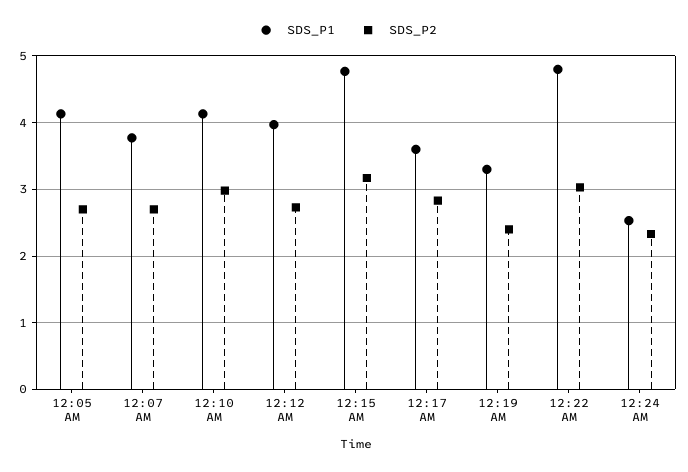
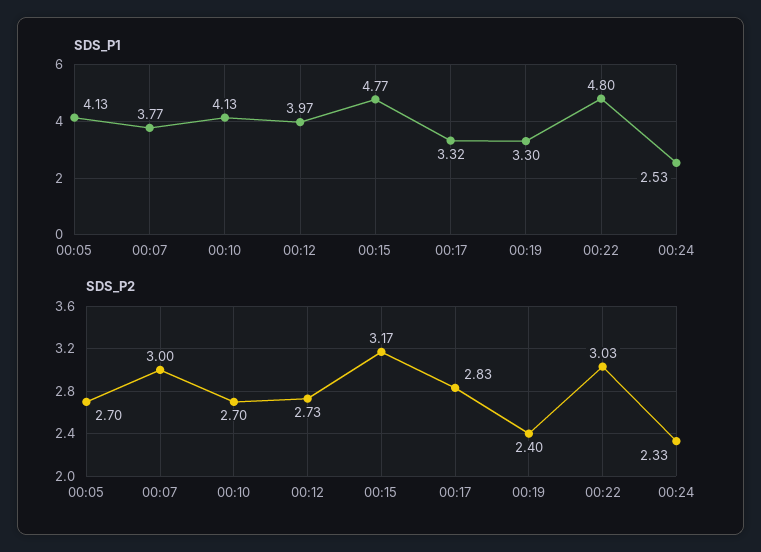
SDS_P2, 12:07 AM: 2.7 -> 3
SDS_P2, 12:10 AM: 3 -> 2.7
SDS_P1, 12:17 AM: 3.6 -> 3.32

